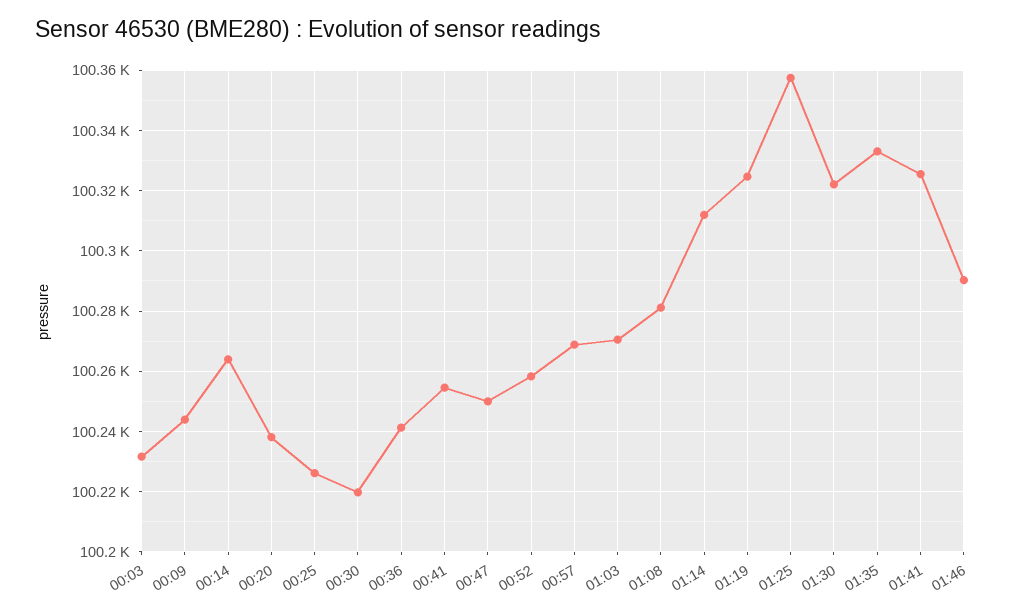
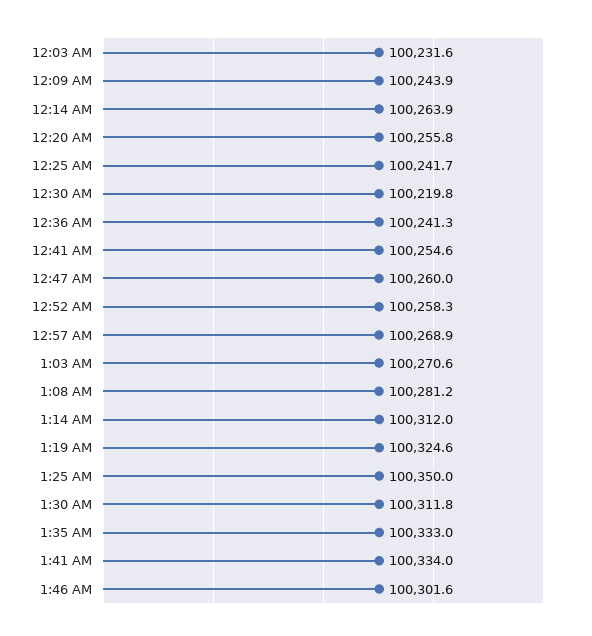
00:20: 100238 -> 100255.8
00:25: 100226 -> 100241.7
00:47: 100250 -> 100260
01:25: 100358 -> 100350
01:30: 100322 -> 100311.8
01:41: 100326 -> 100334
01:46: 100290 -> 100301.6

